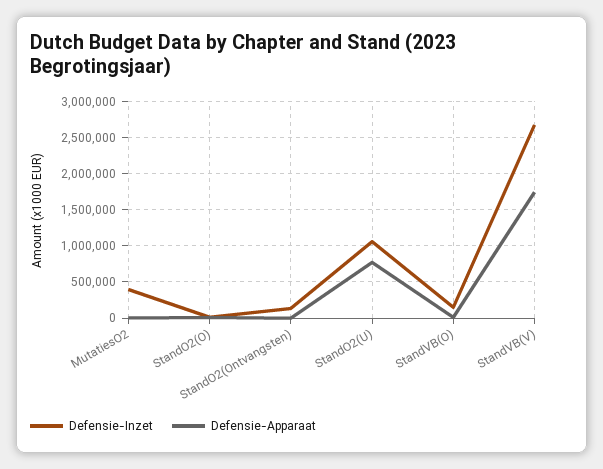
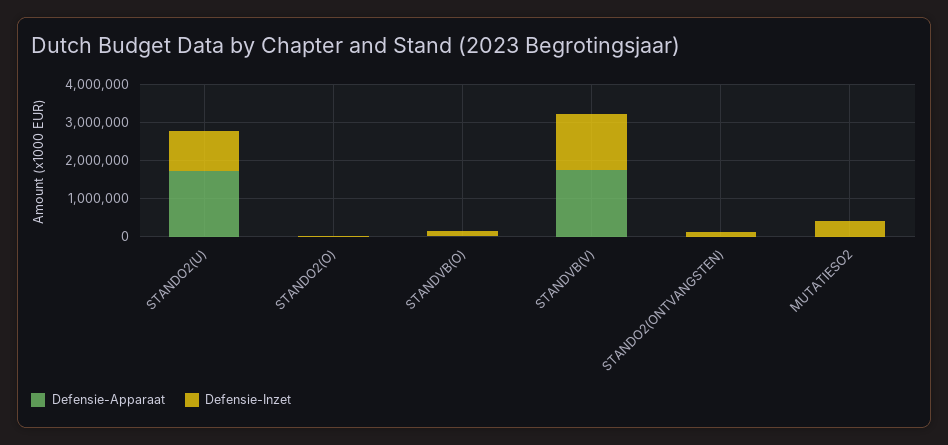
Defensie-Apparaat, StandO2(U): 800000 -> 1750000
Defensie-Inzet, StandVB(V): 2700000 -> 1500000

